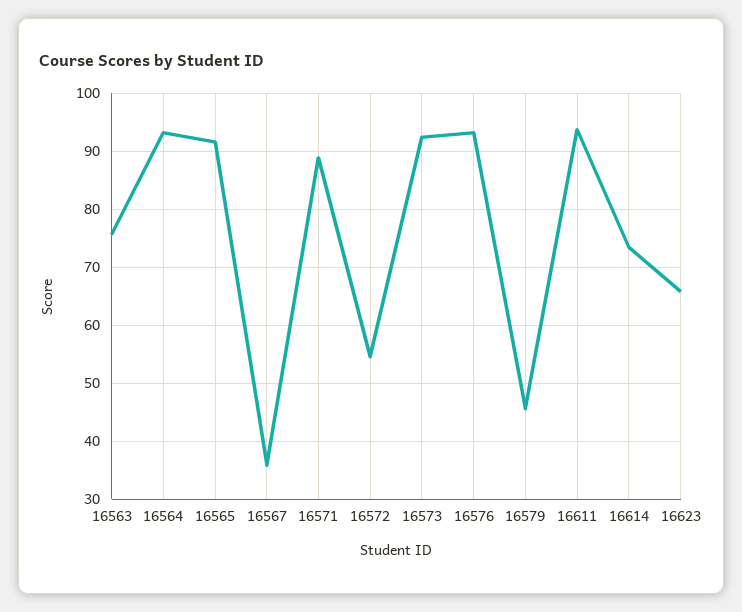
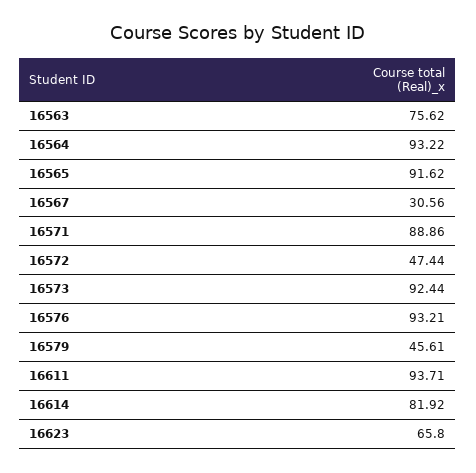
16567: 36 -> 30.56
16572: 54 -> 47.44
16614: 74 -> 81.92

